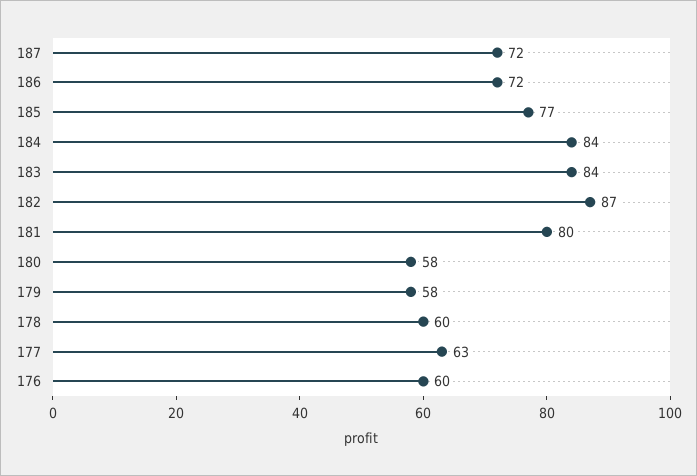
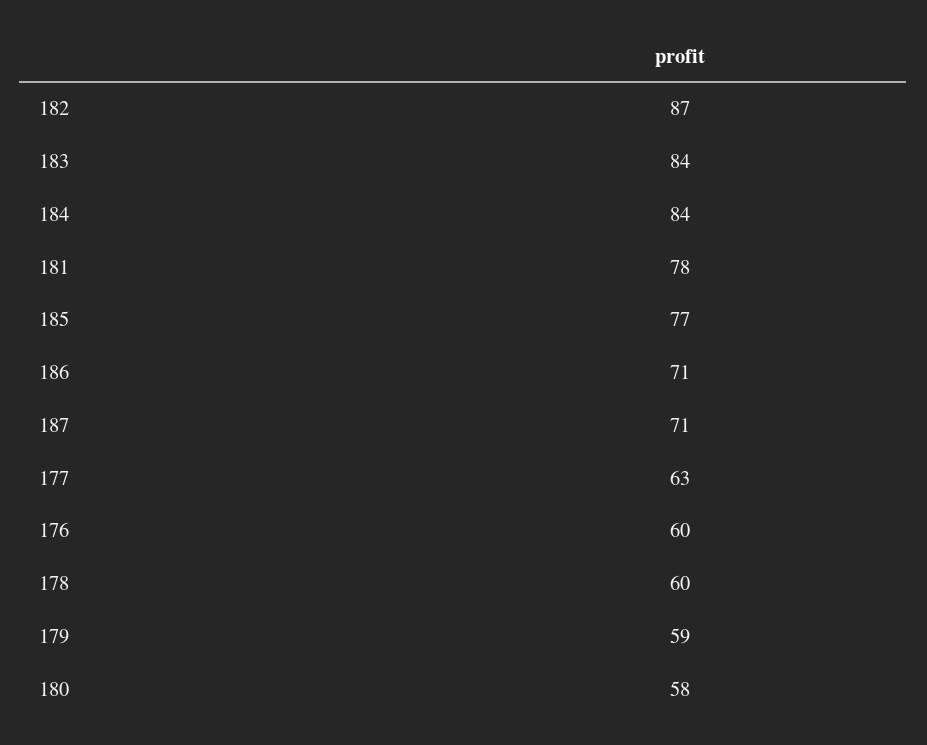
187: 72 -> 71
186: 72 -> 71
181: 80 -> 78
179: 58 -> 59

